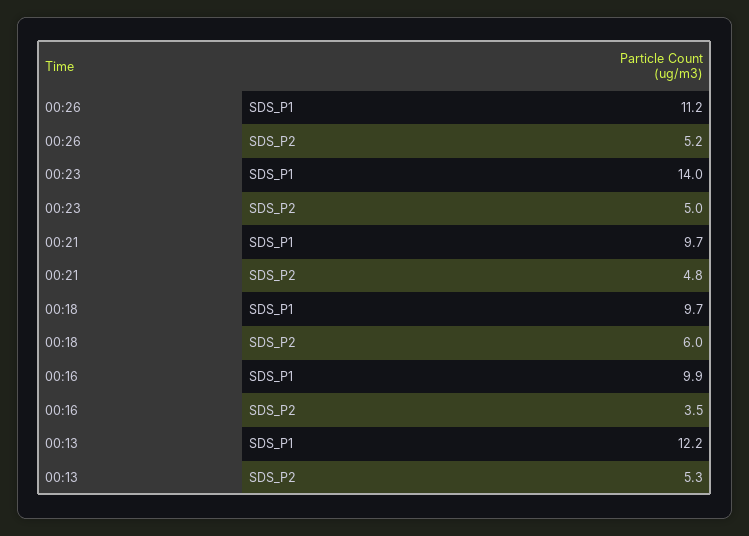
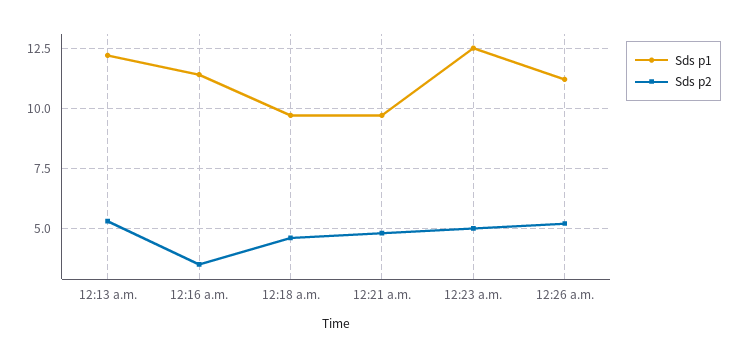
SDS_P1, 00:23: 14 -> 12.5
SDS_P2, 00:18: 6 -> 4.5
SDS_P1, 00:16: 9.9 -> 11.5

